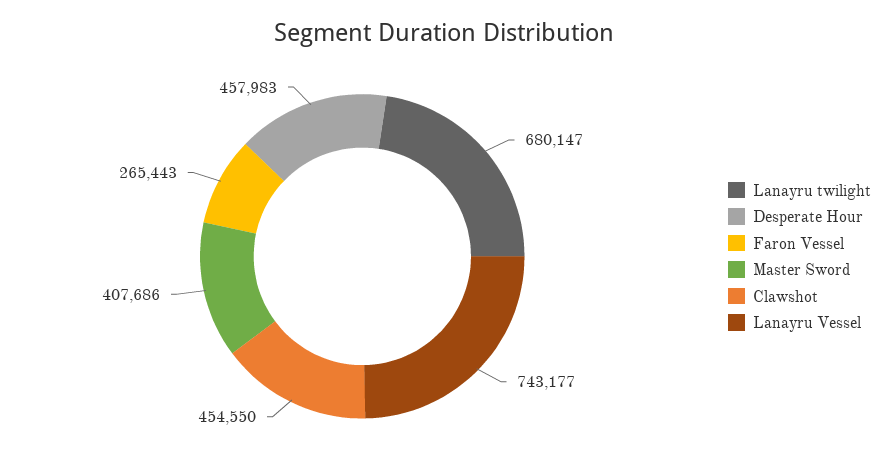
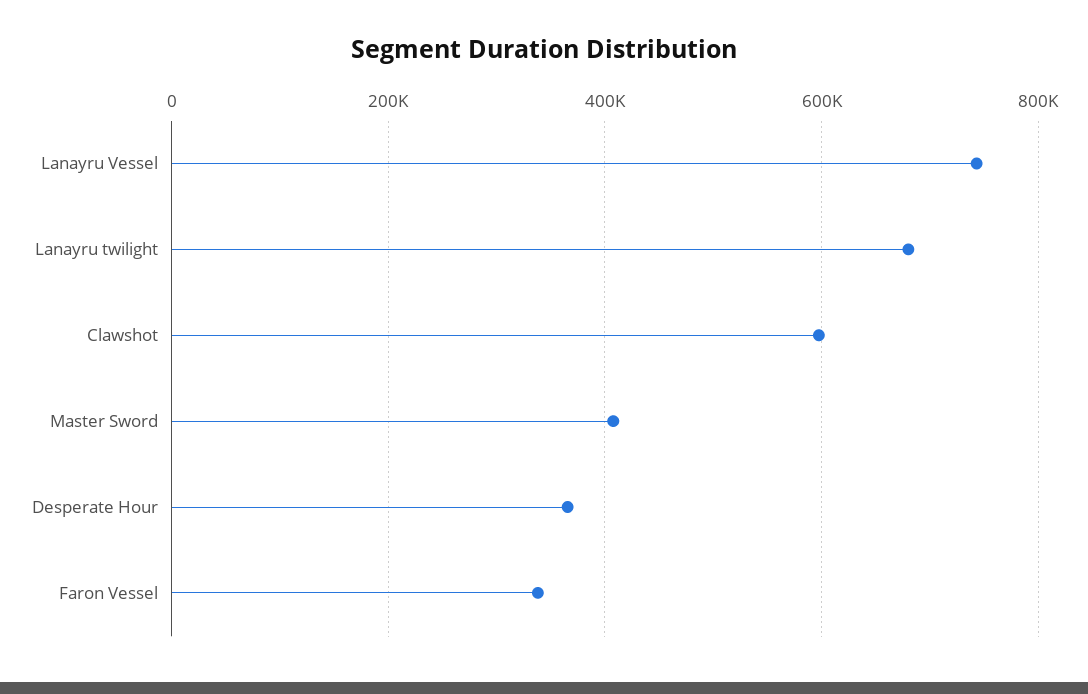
Desperate Hour: 457983 -> 360000
Faron Vessel: 265443 -> 340000
Clawshot: 454550 -> 600000

